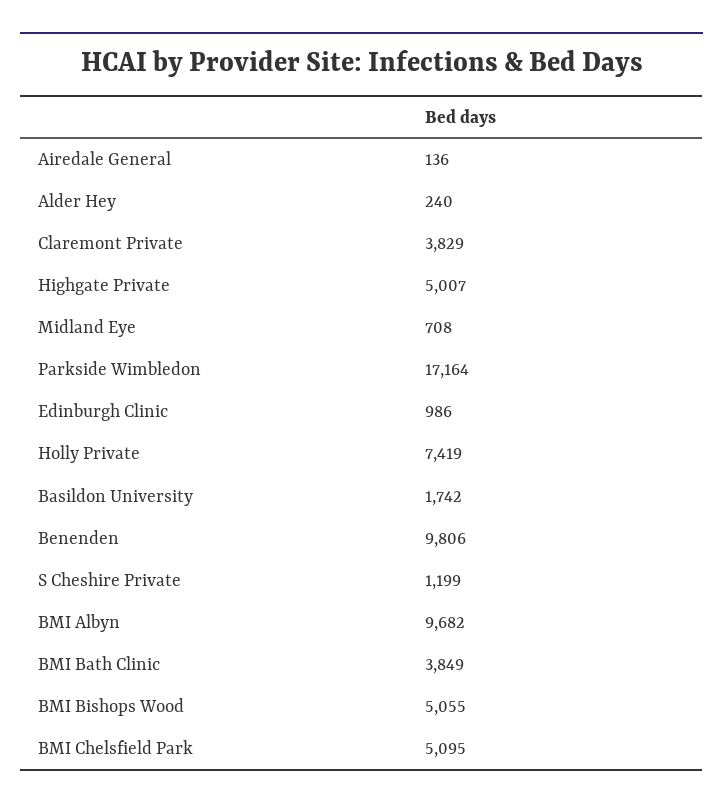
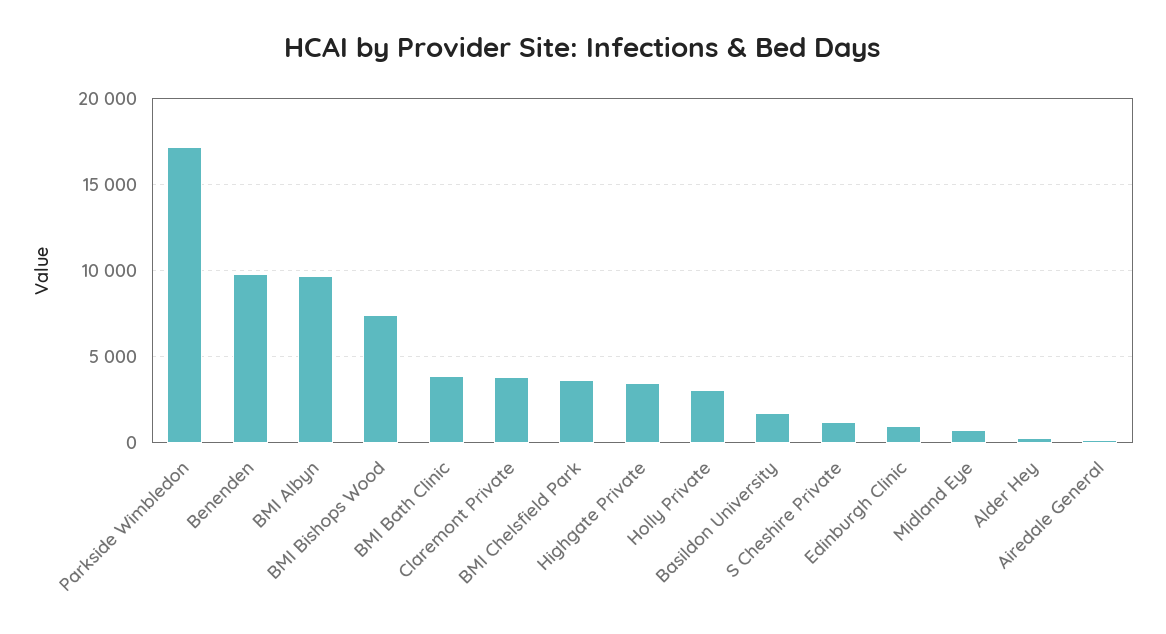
Highgate Private: 5007 -> 3500
Holly Private: 7419 -> 3000
BMI Bishops Wood: 5055 -> 7500
BMI Chelsfield Park: 5095 -> 3500

